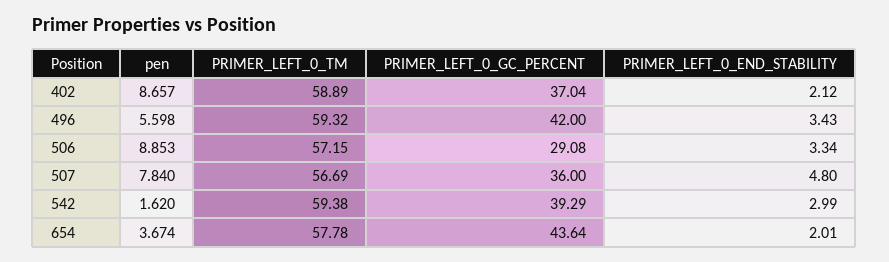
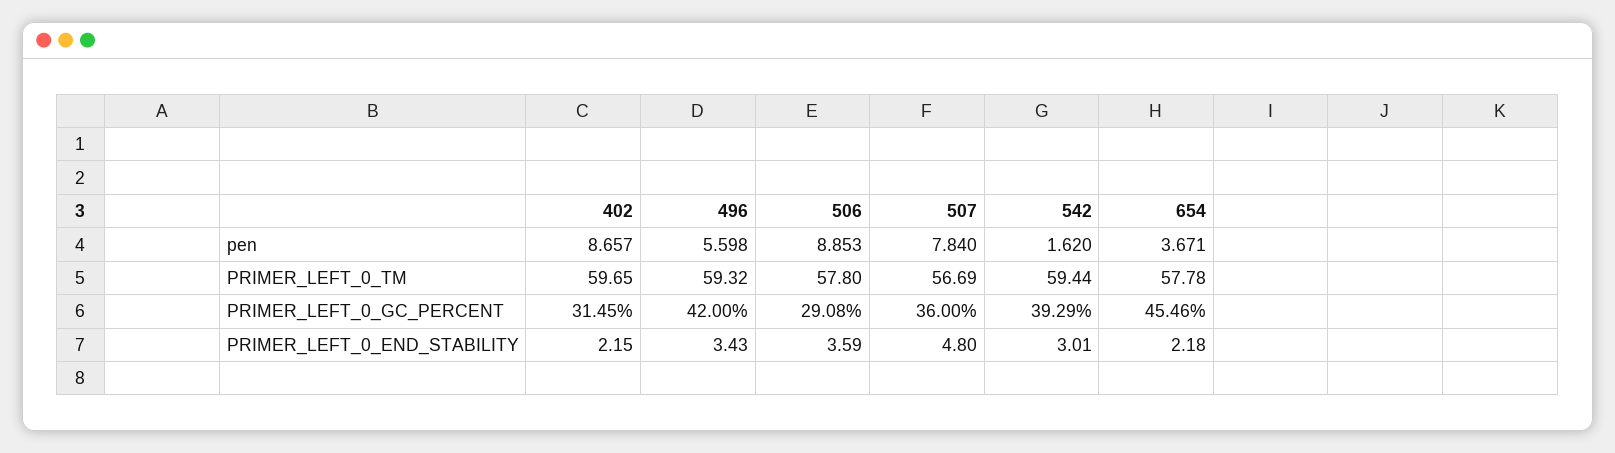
PRIMER_LEFT_0_TM, 402: 58.89 -> 59.65
PRIMER_LEFT_0_GC_PERCENT, 402: 37.04 -> 31.45
PRIMER_LEFT_0_END_STABILITY, 402: 2.12 -> 2.15
PRIMER_LEFT_0_TM, 506: 57.15 -> 57.8
PRIMER_LEFT_0_END_STABILITY, 506: 3.34 -> 3.59
PRIMER_LEFT_0_TM, 542: 59.38 -> 59.44
PRIMER_LEFT_0_END_STABILITY, 542: 2.99 -> 3.01
pen, 654: 3.674 -> 3.671
PRIMER_LEFT_0_GC_PERCENT, 654: 43.64 -> 45.46
PRIMER_LEFT_0_END_STABILITY, 654: 2.01 -> 2.18

